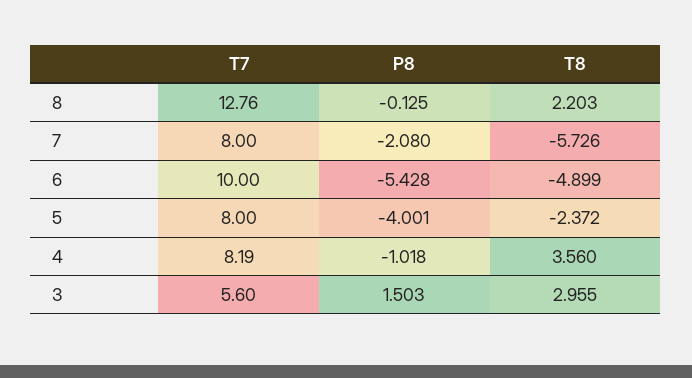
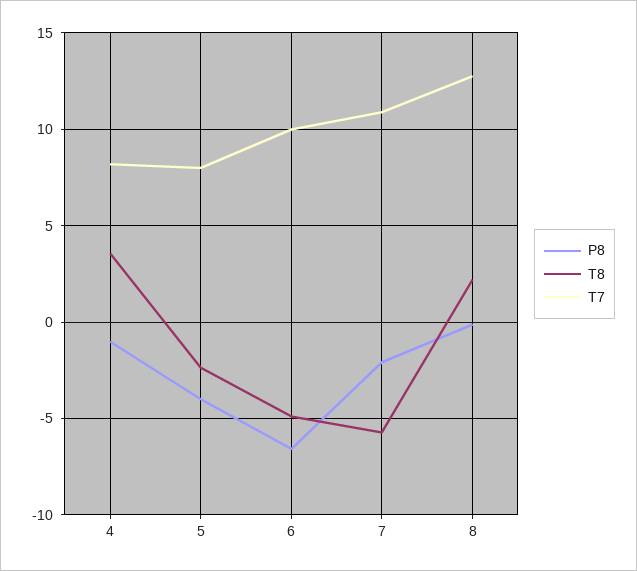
T7, 7: 8 -> 11
P8, 6: -5.428 -> -6.5
T7, 3: 5.6 -> none
P8, 3: 1.503 -> none
T8, 3: 2.955 -> none

